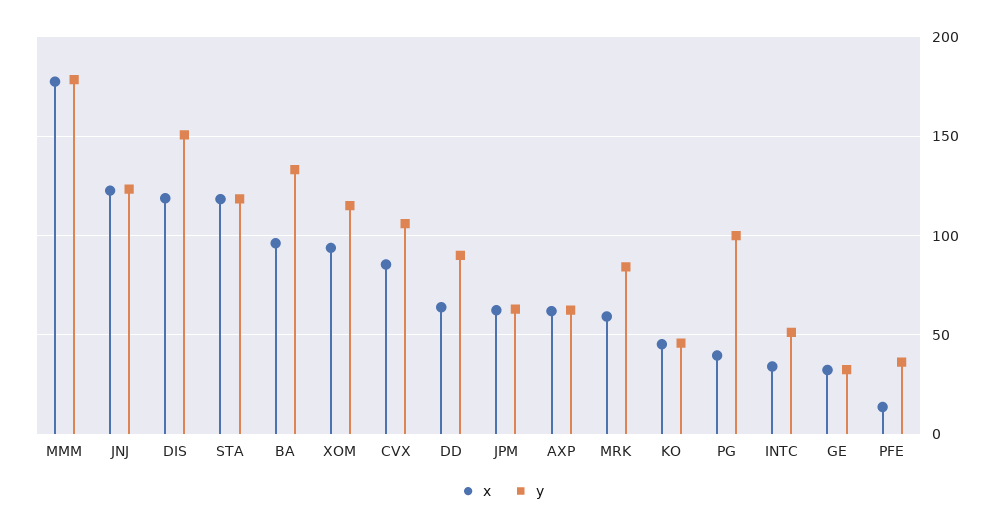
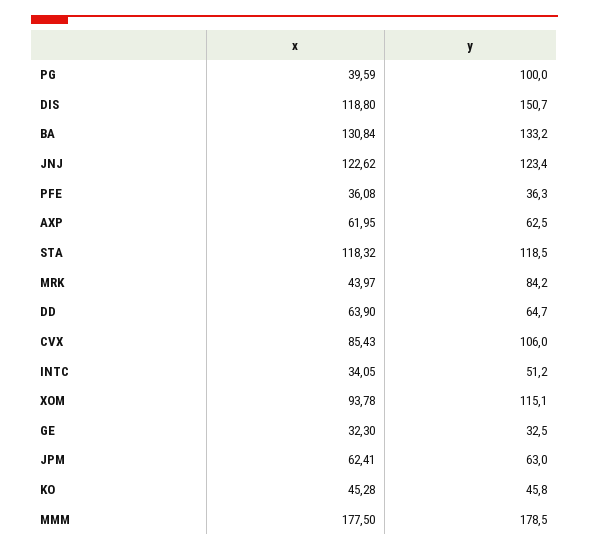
x, BA: 95 -> 130.84
y, DD: 90 -> 64.7
x, MRK: 60 -> 43.97
x, PFE: 15 -> 36.08

